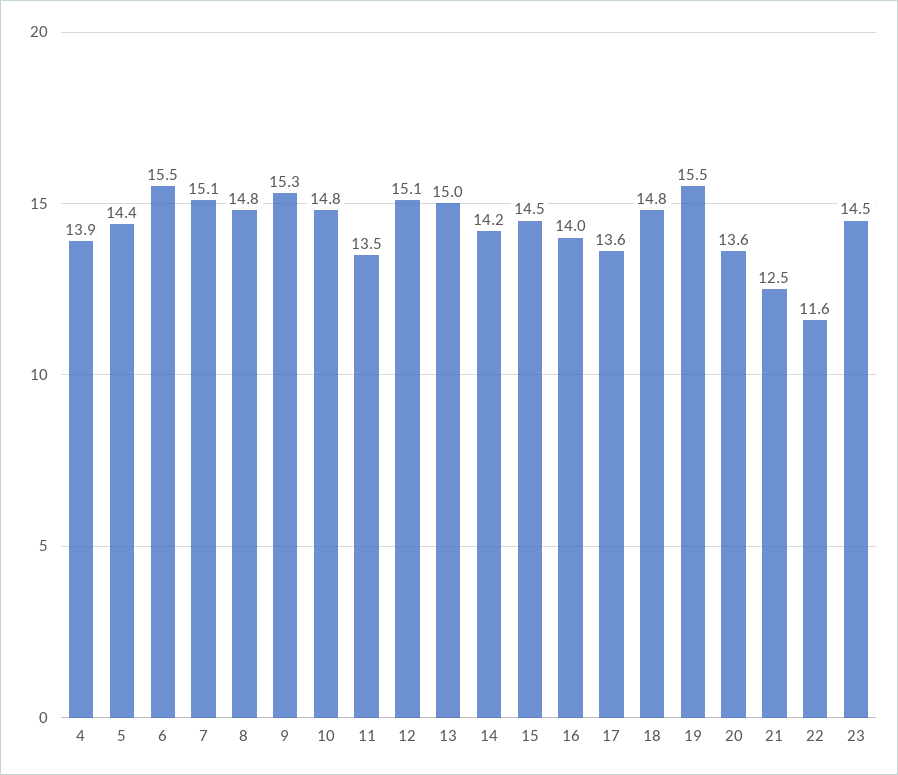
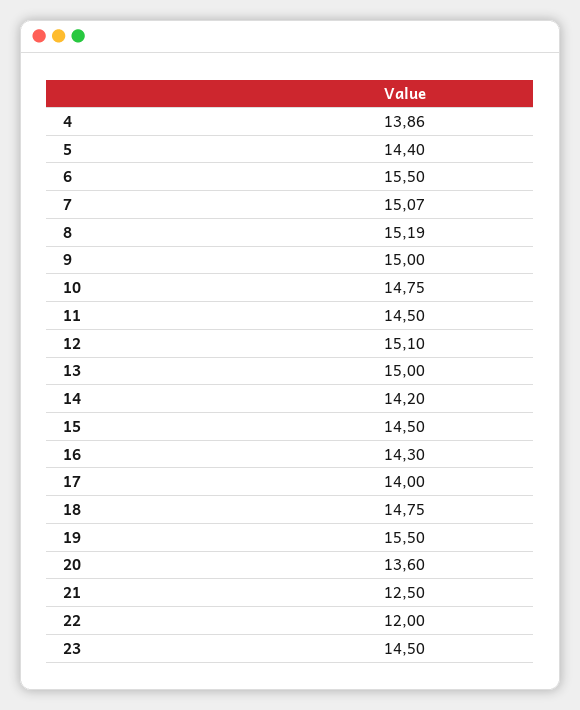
8: 14.8 -> 15.19
9: 15.3 -> 15
11: 13.5 -> 14.5
16: 14 -> 14.3
17: 13.6 -> 14
22: 11.6 -> 12

